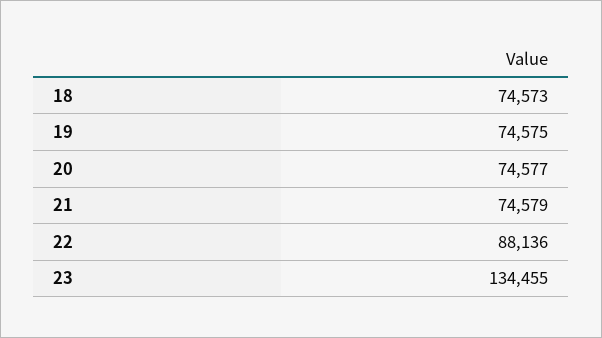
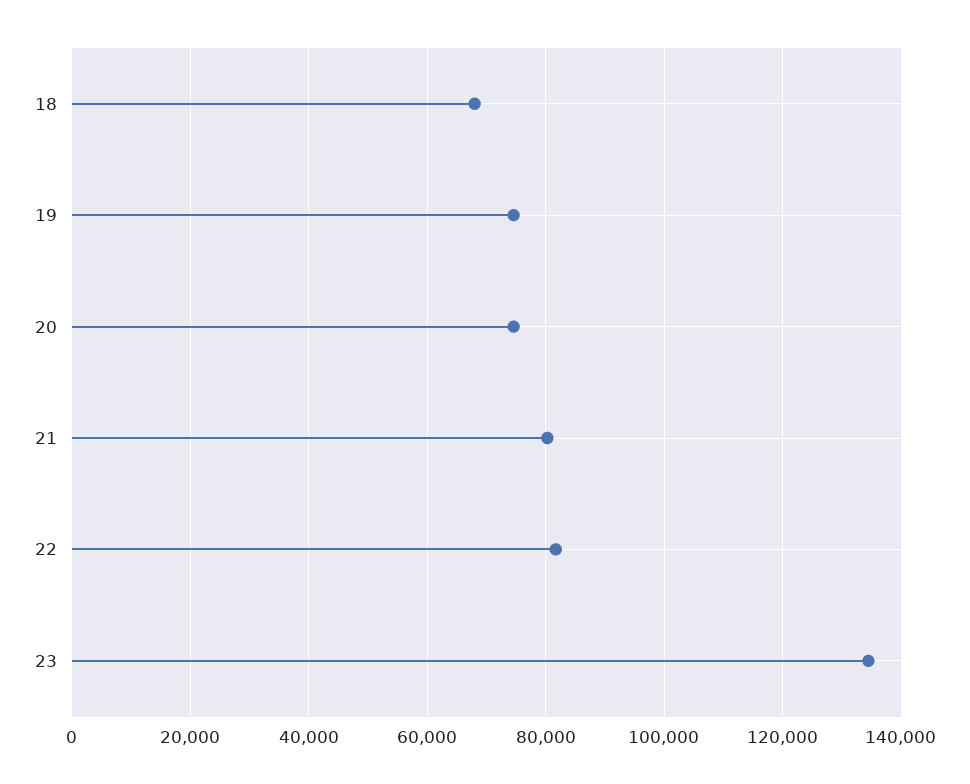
18: 74573 -> 68000
21: 74579 -> 80000
22: 88136 -> 82000

